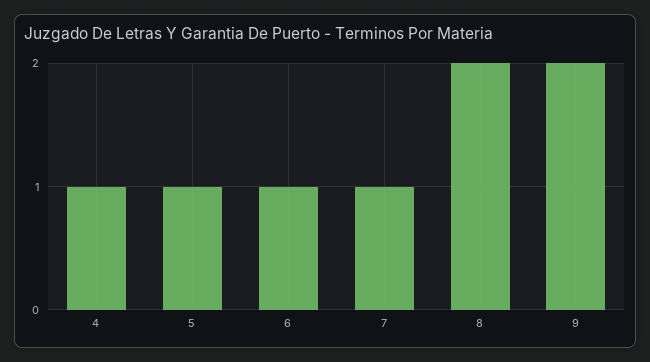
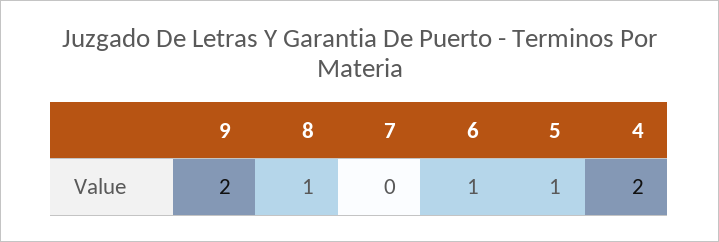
4: 1 -> 2
7: 1 -> 0
8: 2 -> 1

